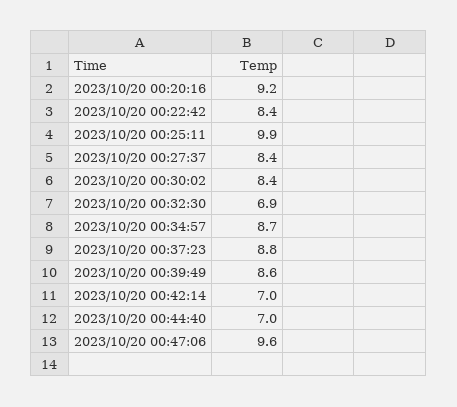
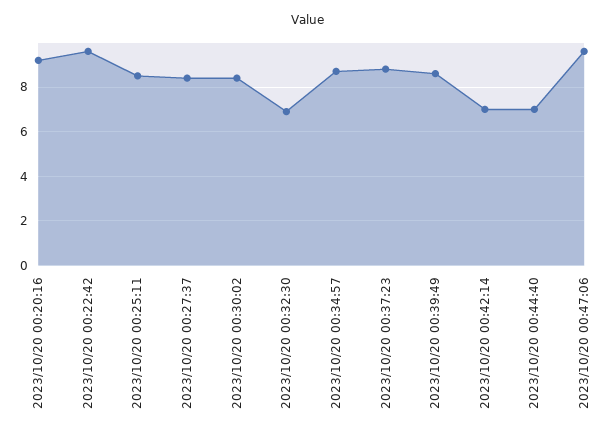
2023/10/20 00:22:42: 8.4 -> 9.5
2023/10/20 00:25:11: 9.9 -> 8.5

